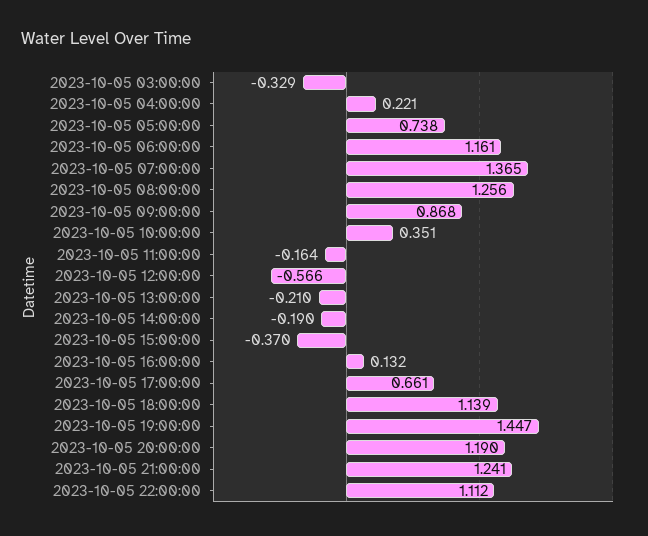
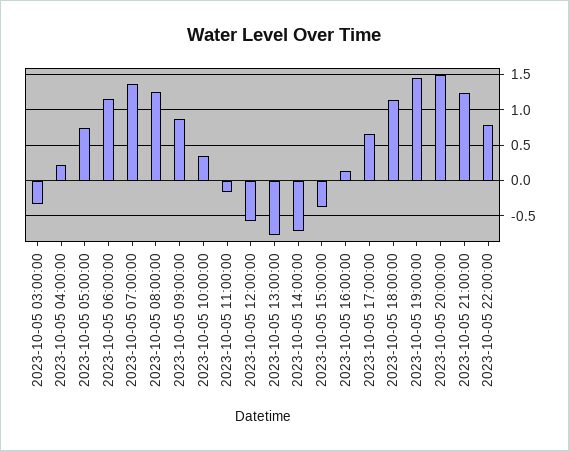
2023-10-05 13:00:00: -0.21 -> -0.8
2023-10-05 14:00:00: -0.19 -> -0.7
2023-10-05 20:00:00: 1.19 -> 1.5
2023-10-05 22:00:00: 1.112 -> 0.8

